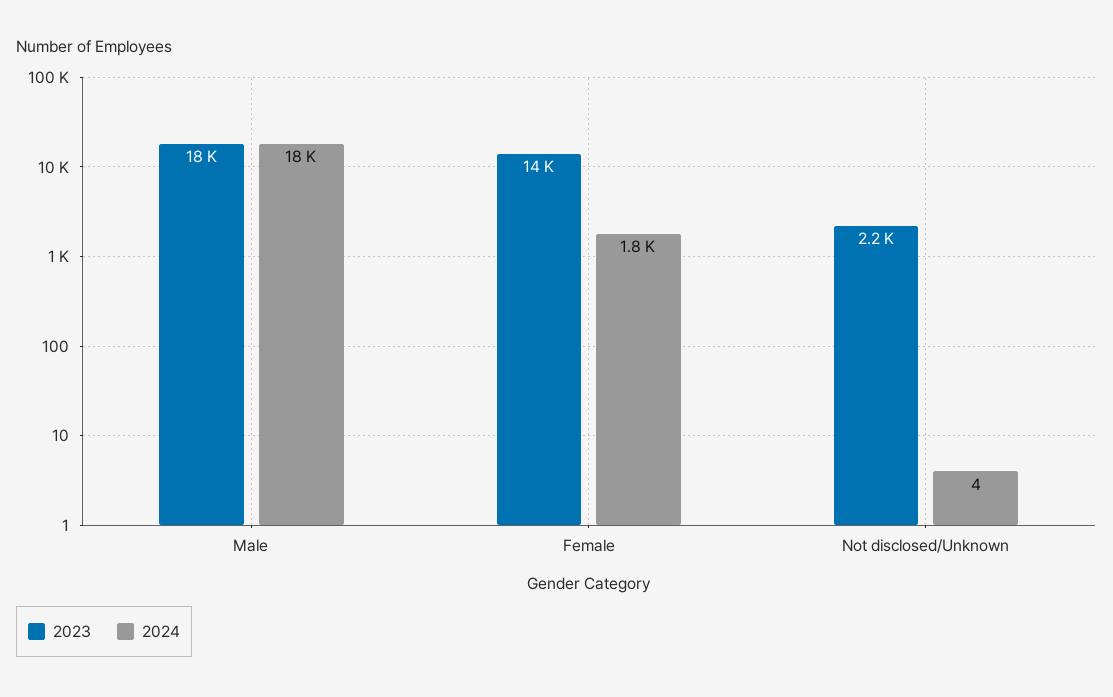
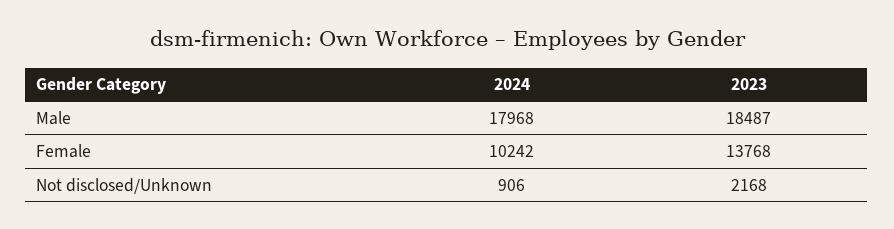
2024, Female: 1800 -> 10242
2024, Not disclosed/Unknown: 4 -> 906

